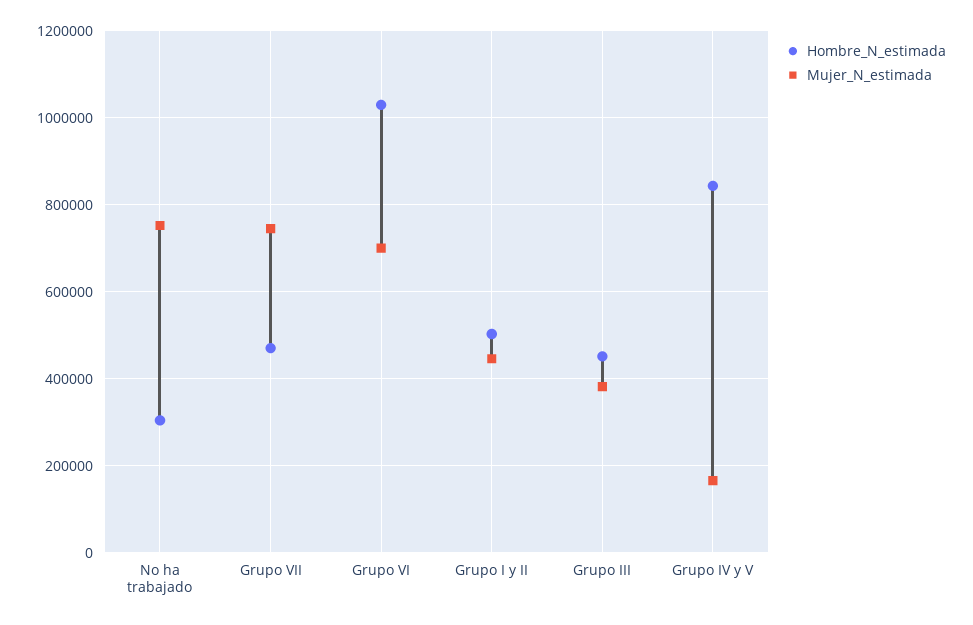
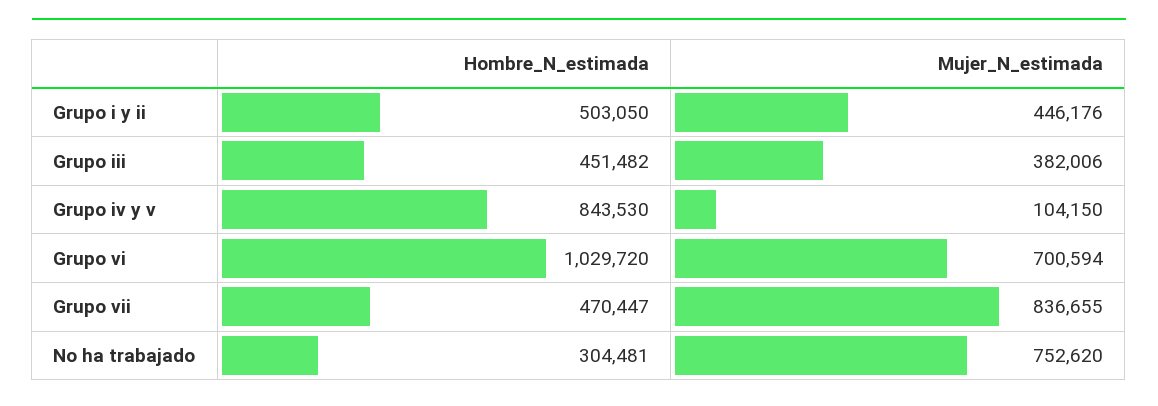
Mujer_N_estimada, Grupo VII: 740000 -> 836655
Mujer_N_estimada, Grupo IV y V: 160000 -> 104150

